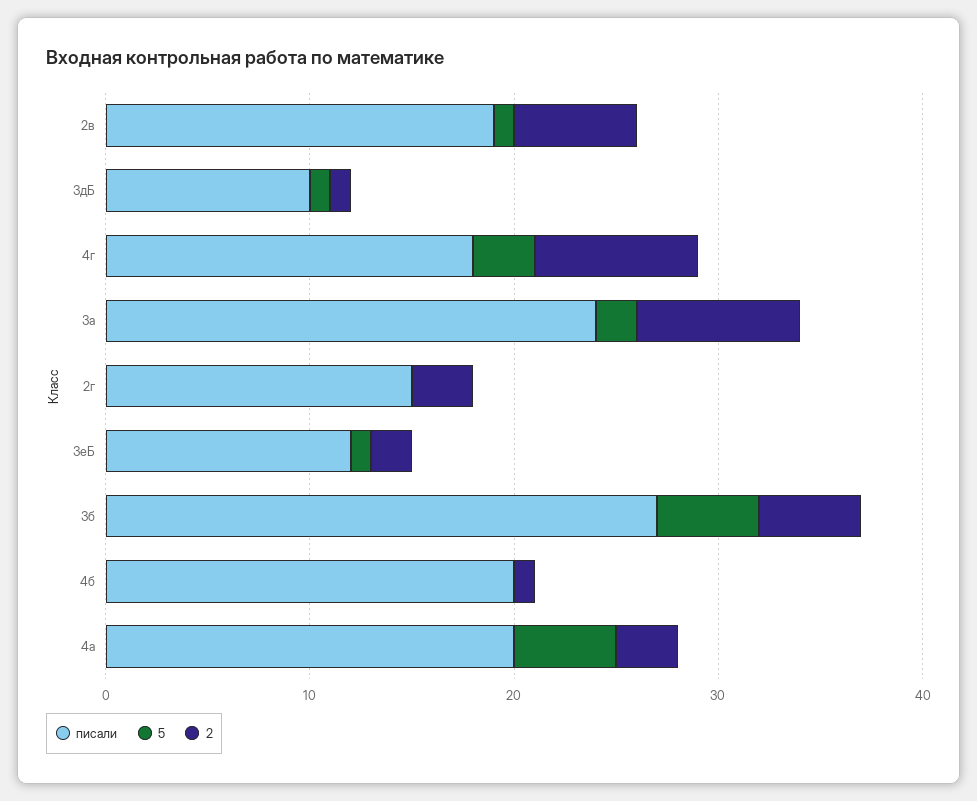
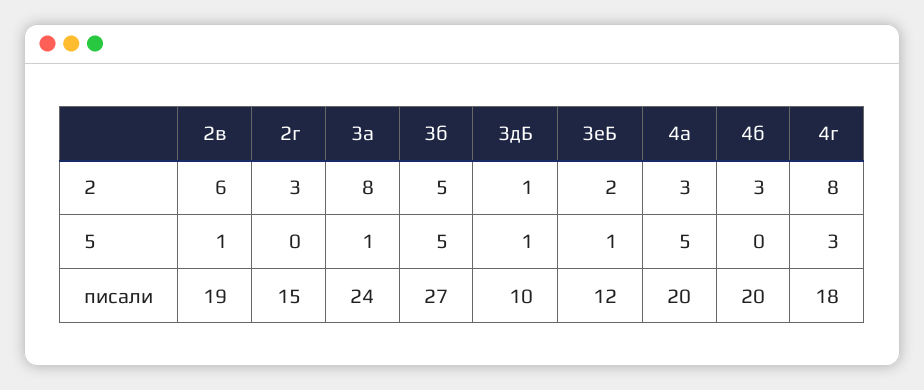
5, 3а: 2 -> 1
2, 4б: 1 -> 3

